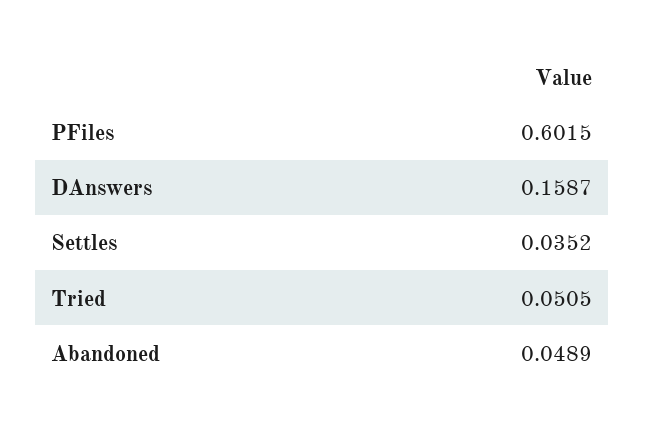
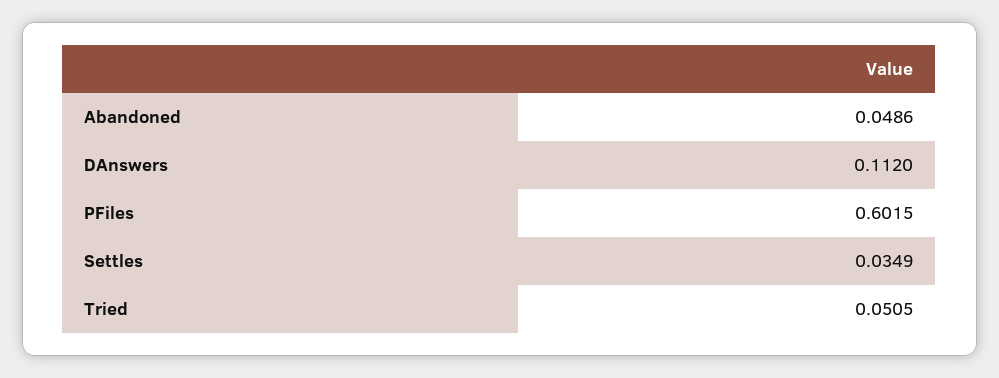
DAnswers: 0.1587 -> 0.112
Settles: 0.0352 -> 0.0349
Abandoned: 0.0489 -> 0.0486

